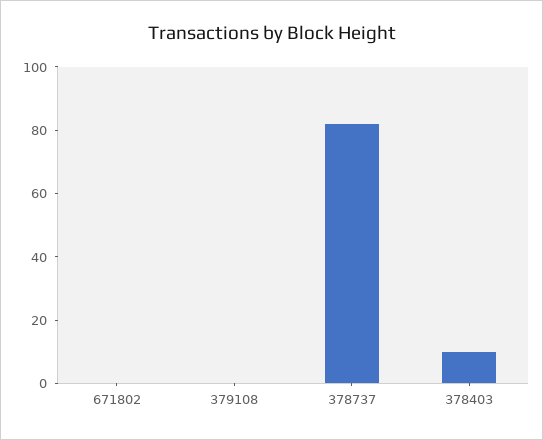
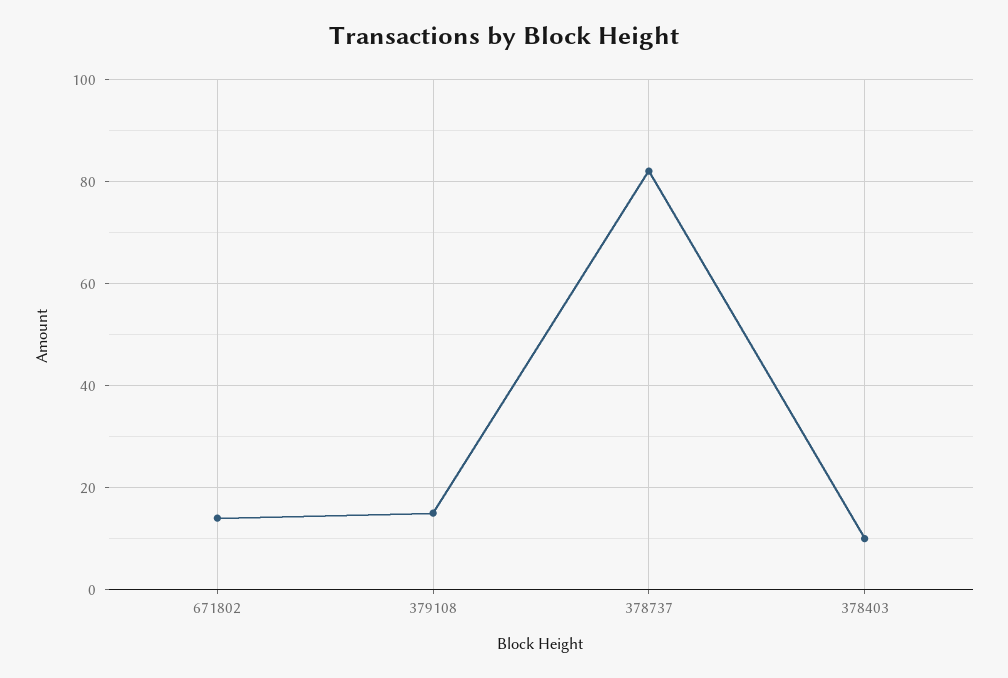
671802: 0 -> 15
379108: 0 -> 15

